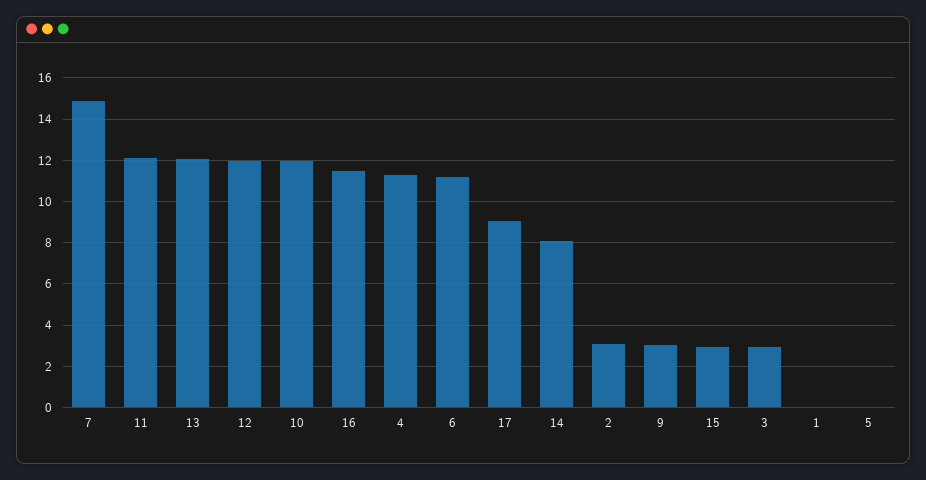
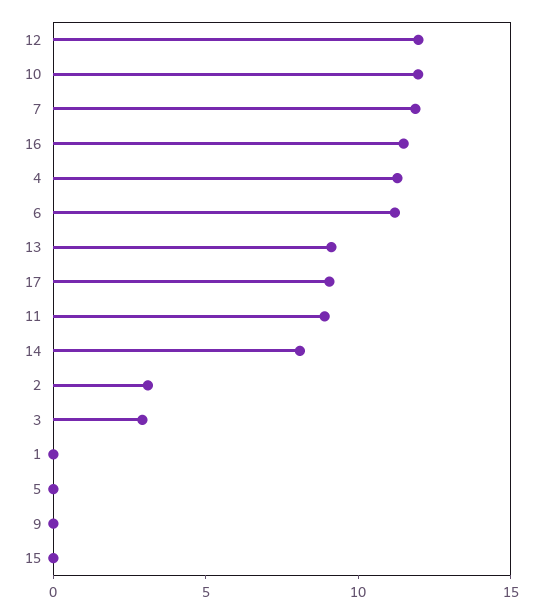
7: 15 -> 12
11: 12 -> 9
13: 12 -> 9
9: 3 -> 0
15: 3 -> 0

